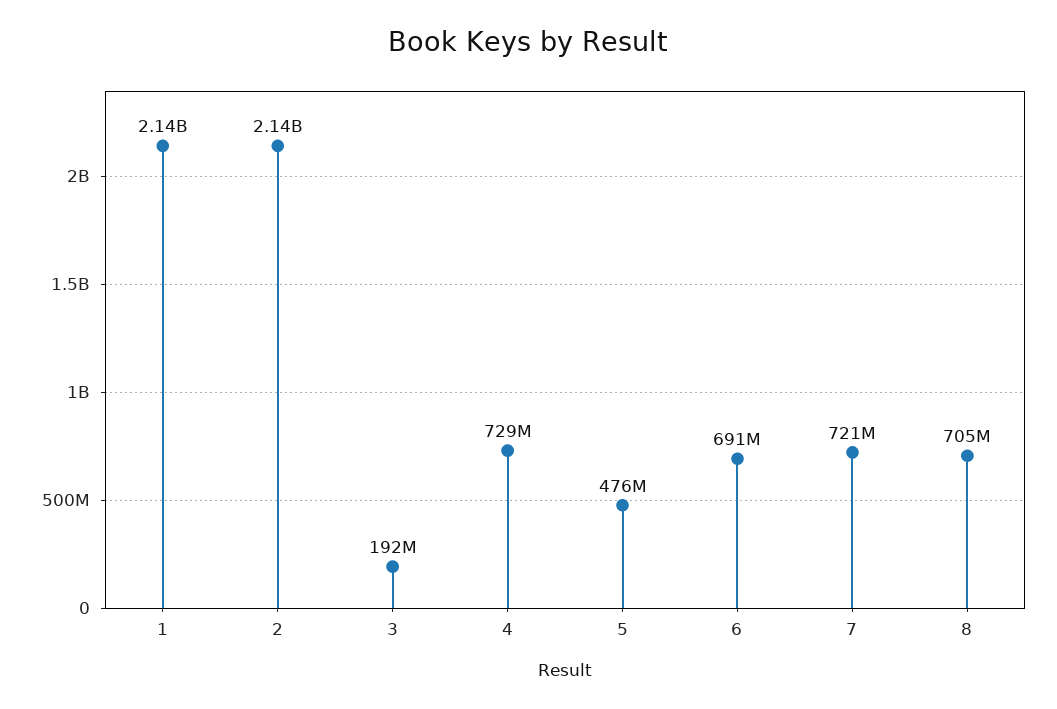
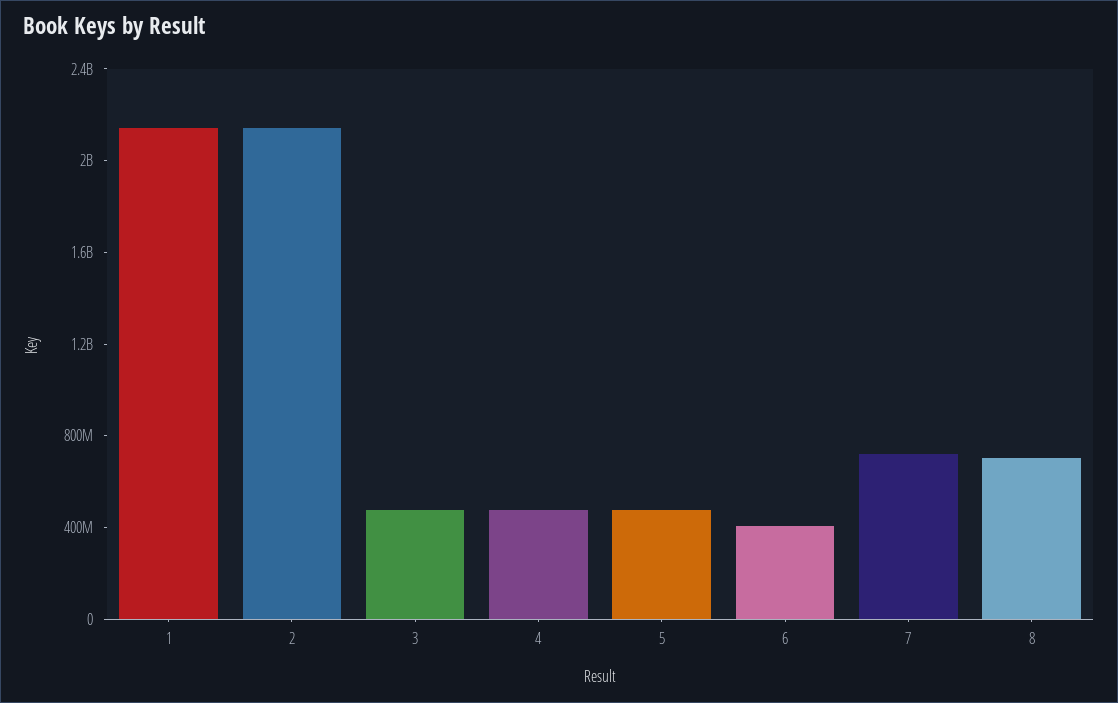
3: 192000000 -> 500000000
4: 729000000 -> 500000000
6: 691000000 -> 400000000

